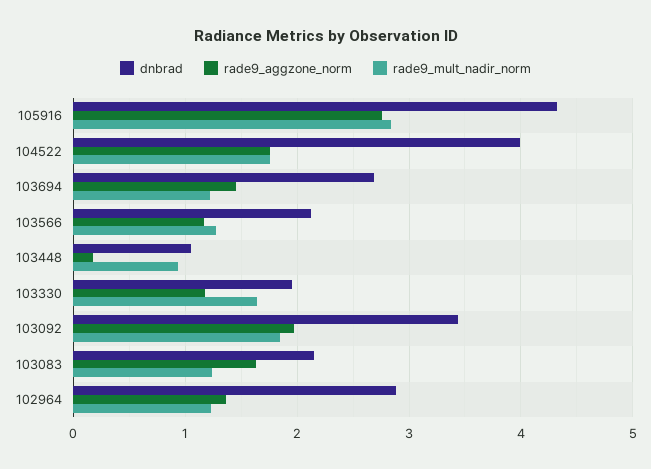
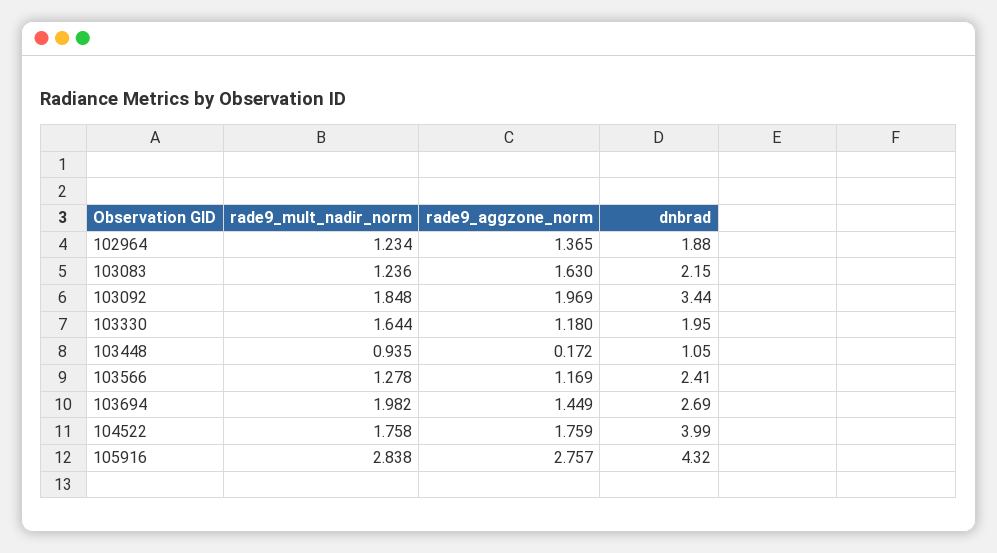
rade9_mult_nadir_norm, 103694: 1.2 -> 1.982
dnbrad, 103566: 2.1 -> 2.41
dnbrad, 102964: 2.9 -> 1.88

